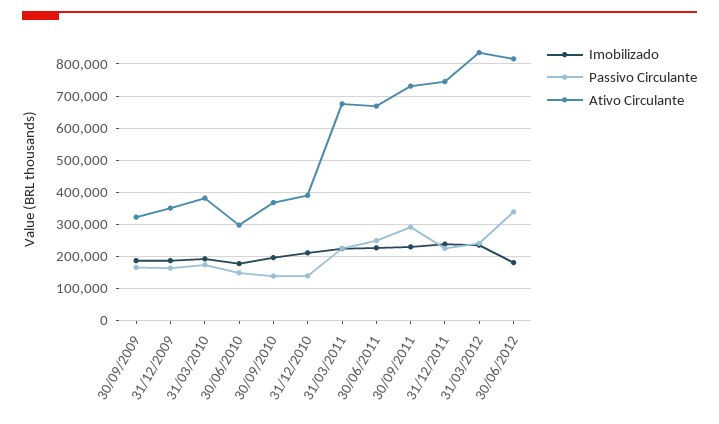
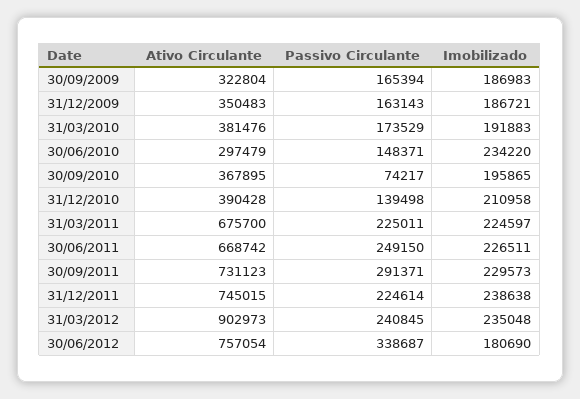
Imobilizado, 30/06/2010: 180000 -> 234220
Passivo Circulante, 30/09/2010: 140000 -> 74217
Ativo Circulante, 31/03/2012: 840000 -> 902973
Ativo Circulante, 30/06/2012: 820000 -> 757054

